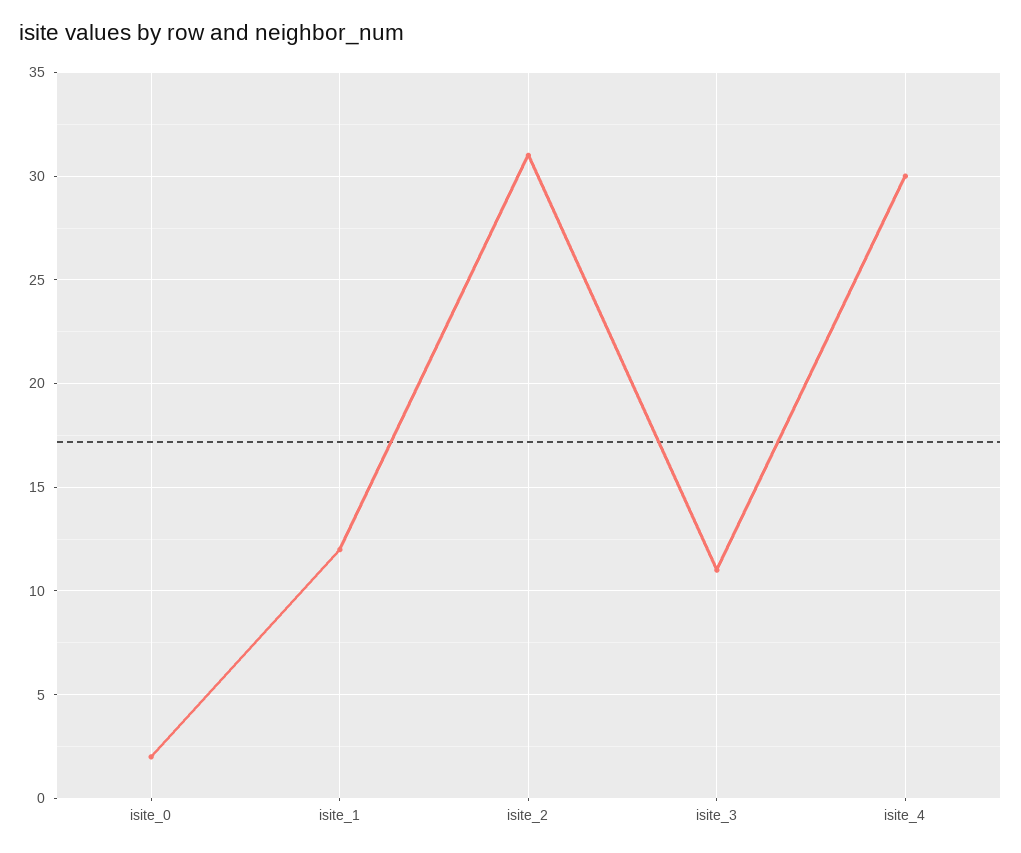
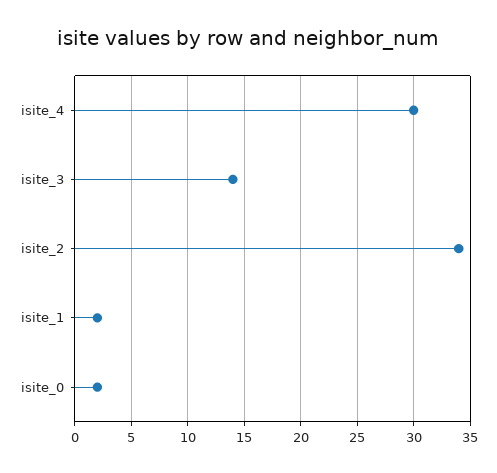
isite_1: 12 -> 2
isite_2: 31 -> 34
isite_3: 11 -> 14

